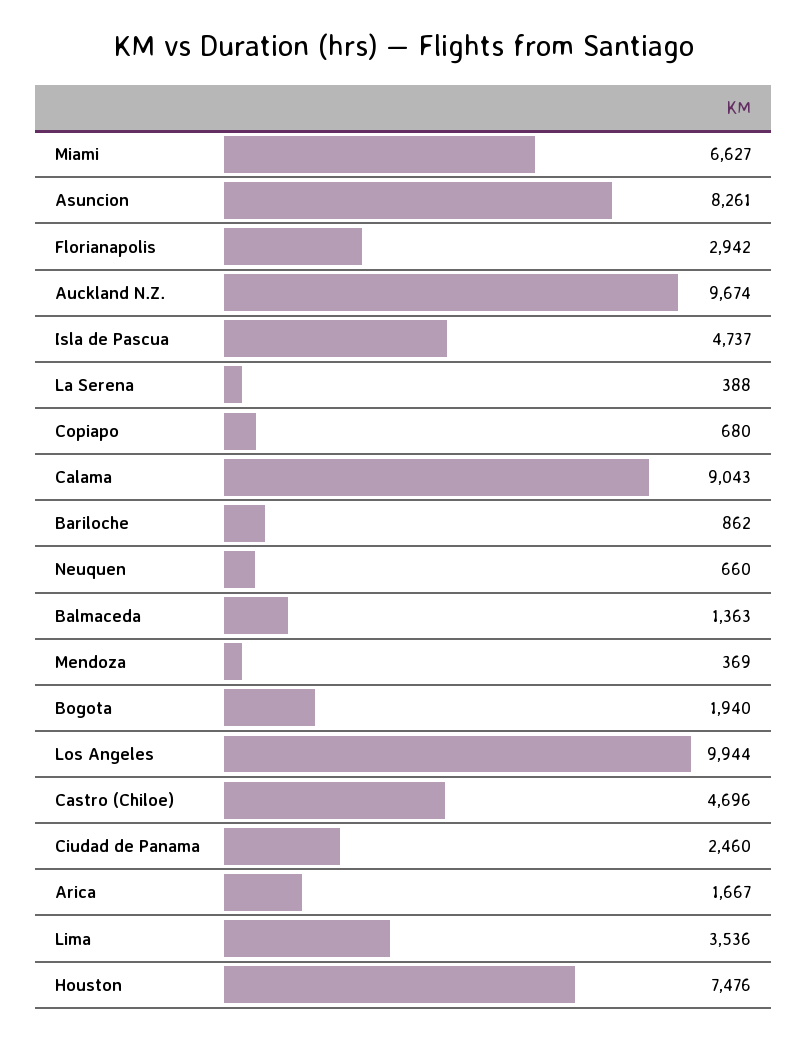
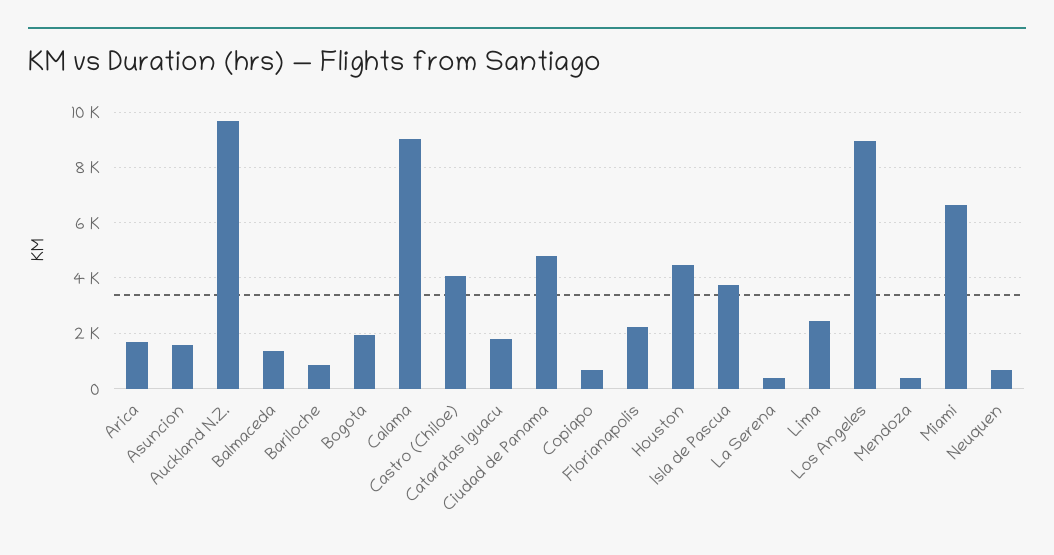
Asuncion: 8261 -> 1500
Florianapolis: 2942 -> 2250
Isla de Pascua: 4737 -> 3750
Los Angeles: 9944 -> 9000
Castro (Chiloe): 4696 -> 4000
Ciudad de Panama: 2460 -> 4750
Lima: 3536 -> 2500
Houston: 7476 -> 4500
Cataratas Iguacu: none -> 1750

